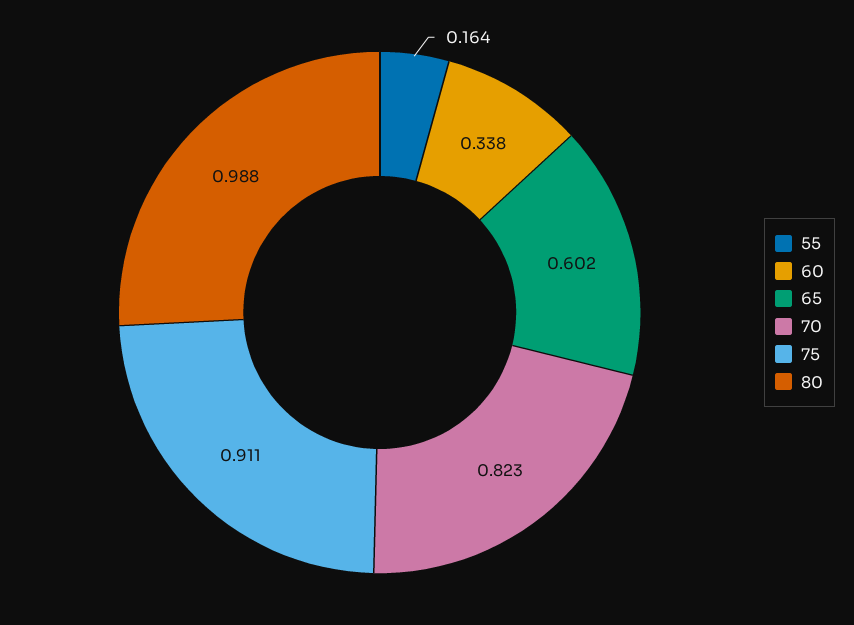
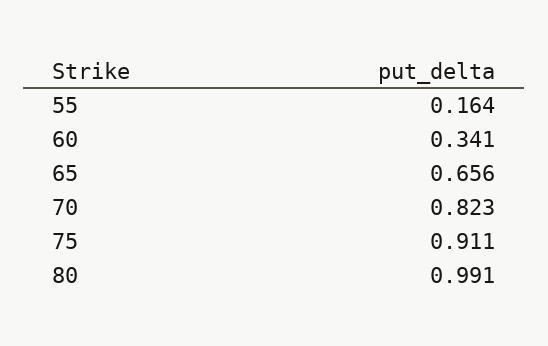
60: 0.338 -> 0.341
65: 0.602 -> 0.656
80: 0.988 -> 0.991

